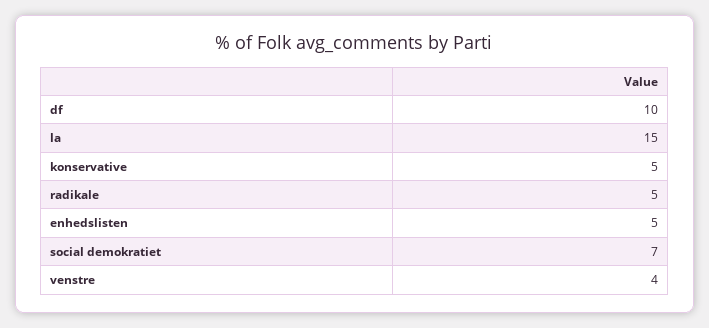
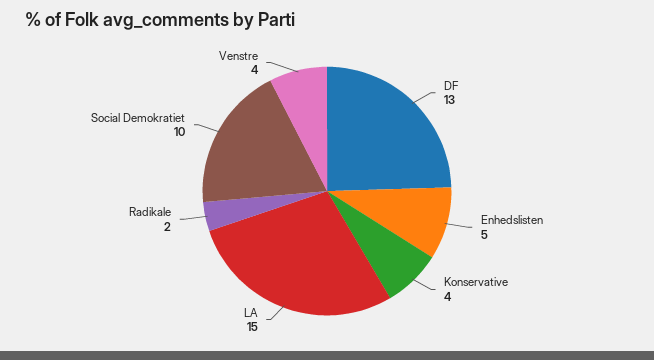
df: 10 -> 13
konservative: 5 -> 4
radikale: 5 -> 2
social demokratiet: 7 -> 10

